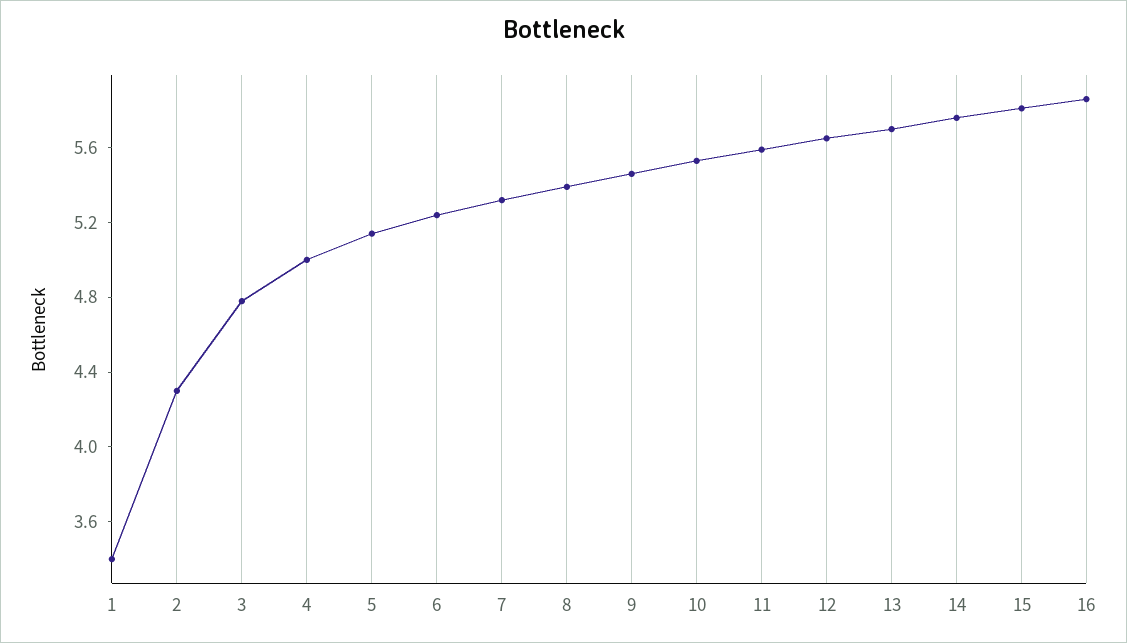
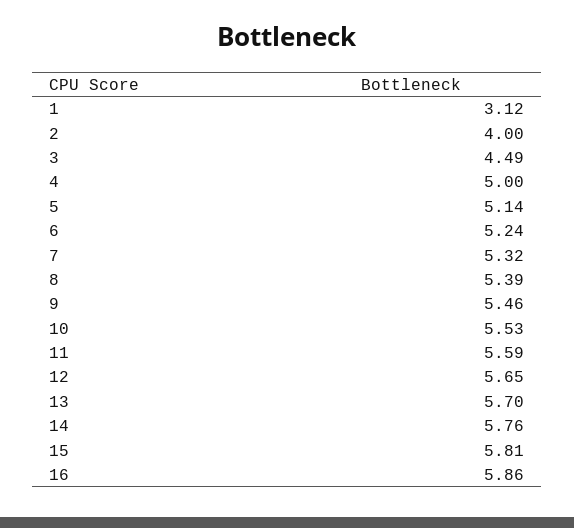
1: 3.4 -> 3.12
2: 4.3 -> 4
3: 4.8 -> 4.49

